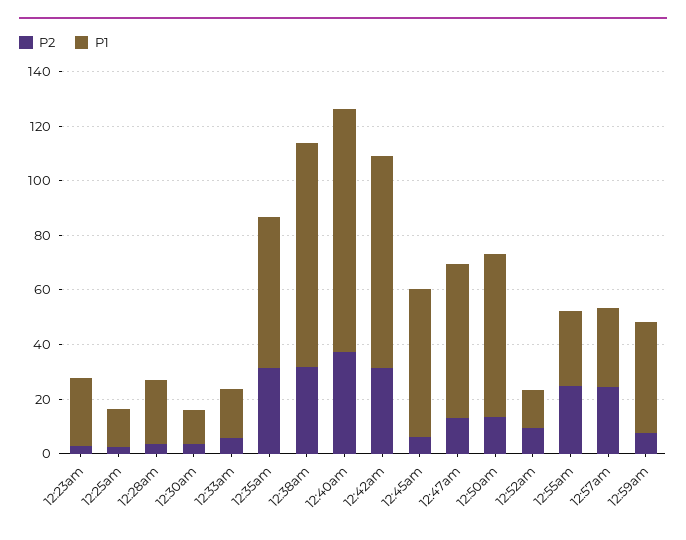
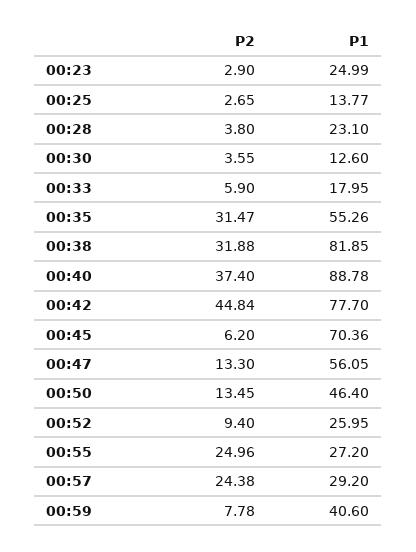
P2, 12:42am: 30 -> 44.84
P1, 12:45am: 55 -> 70.36
P1, 12:50am: 60 -> 46.4
P1, 12:52am: 15 -> 25.95

